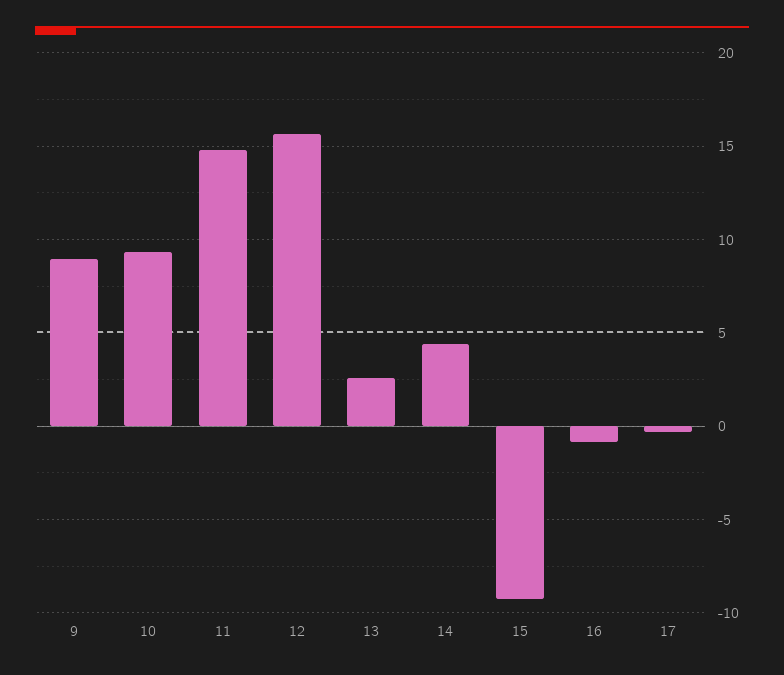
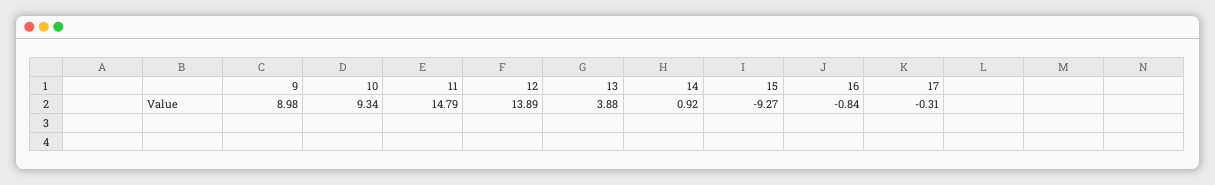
12: 15.5 -> 13.89
13: 2.5 -> 3.88
14: 4.5 -> 0.92

